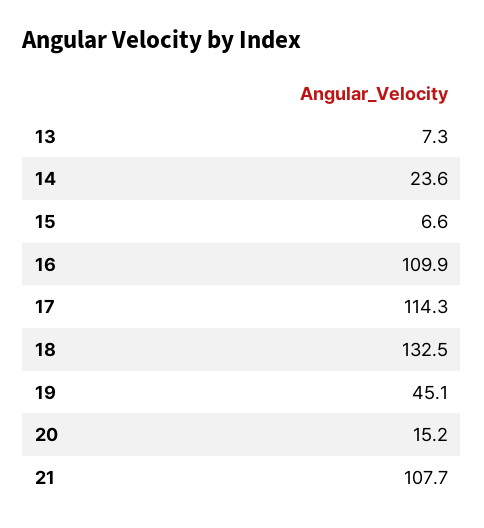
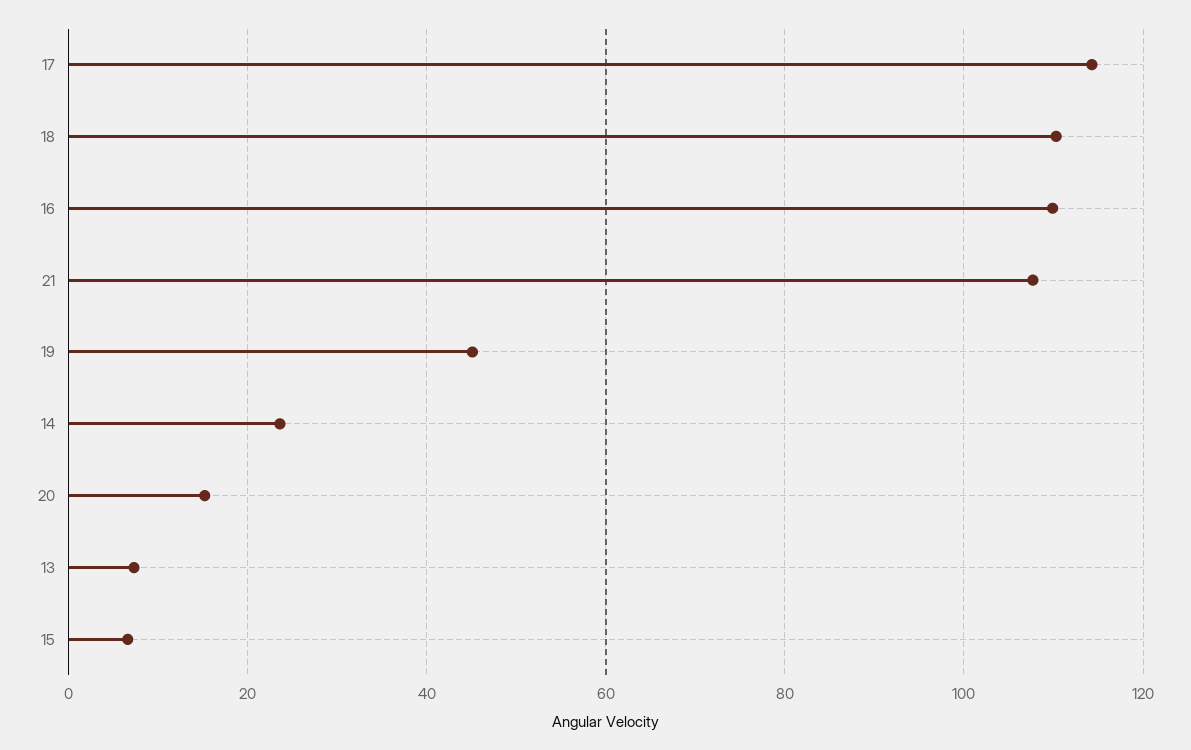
18: 132.5 -> 110

